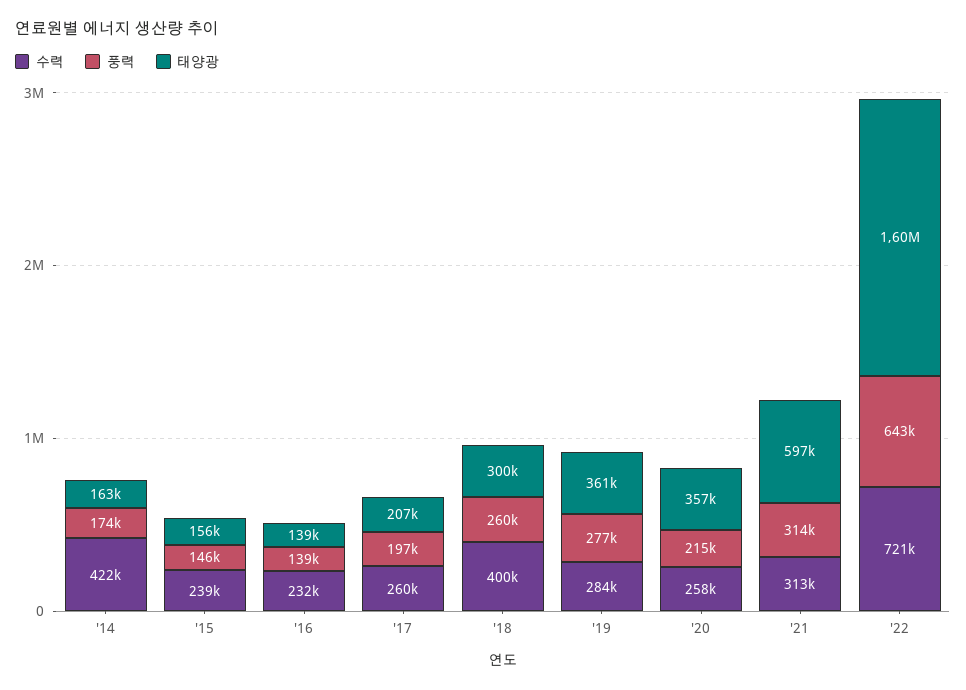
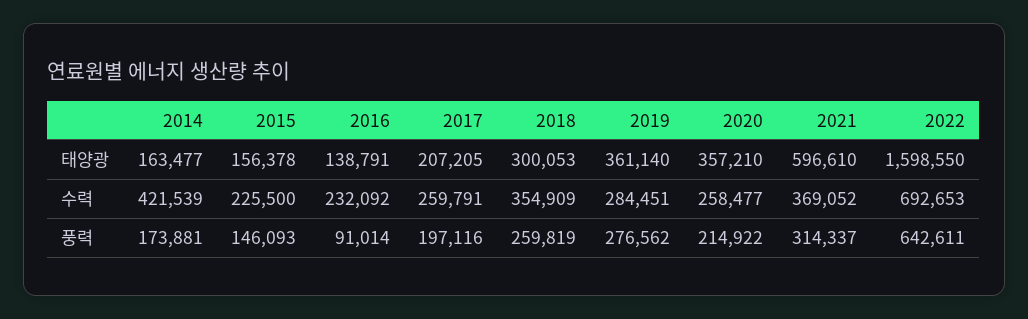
수력, '15: 239000 -> 225500
풍력, '16: 139000 -> 91014
수력, '18: 400000 -> 354909
수력, '21: 313000 -> 369052
수력, '22: 721000 -> 692653

